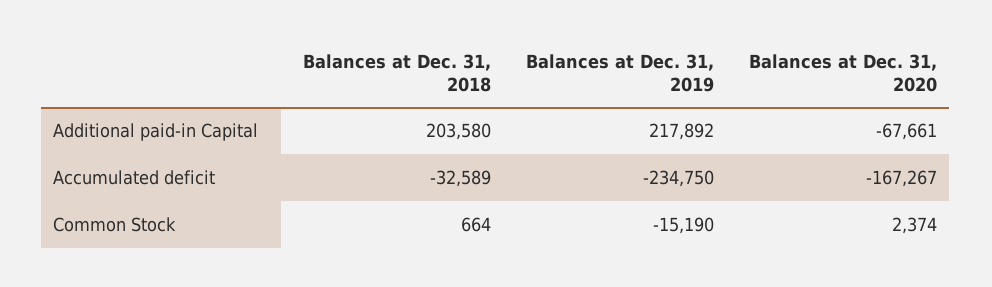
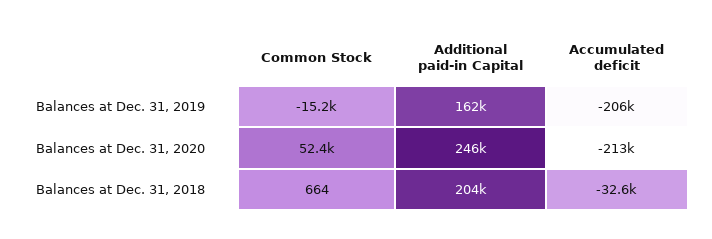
Balances at Dec. 31, 2019, Additional paid-in Capital: 217892 -> 162000
Balances at Dec. 31, 2020, Additional paid-in Capital: -67661 -> 246000
Balances at Dec. 31, 2019, Accumulated deficit: -234750 -> -206000
Balances at Dec. 31, 2020, Accumulated deficit: -167267 -> -213000
Balances at Dec. 31, 2020, Common Stock: 2374 -> 52400

